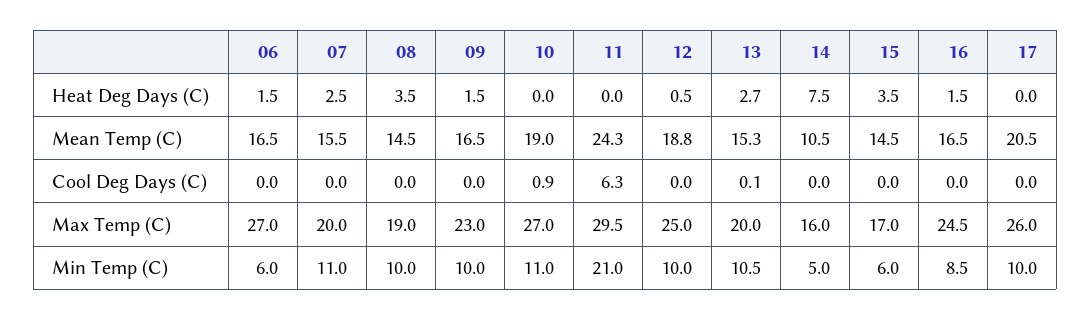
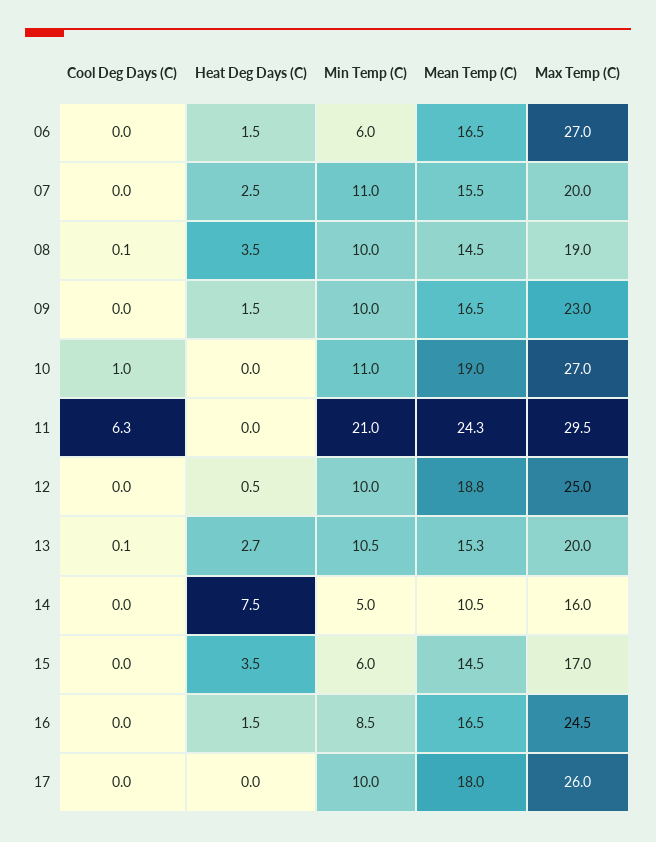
17, Mean Temp (C): 20.5 -> 18
08, Cool Deg Days (C): 0 -> 0.1
10, Cool Deg Days (C): 0.9 -> 1

